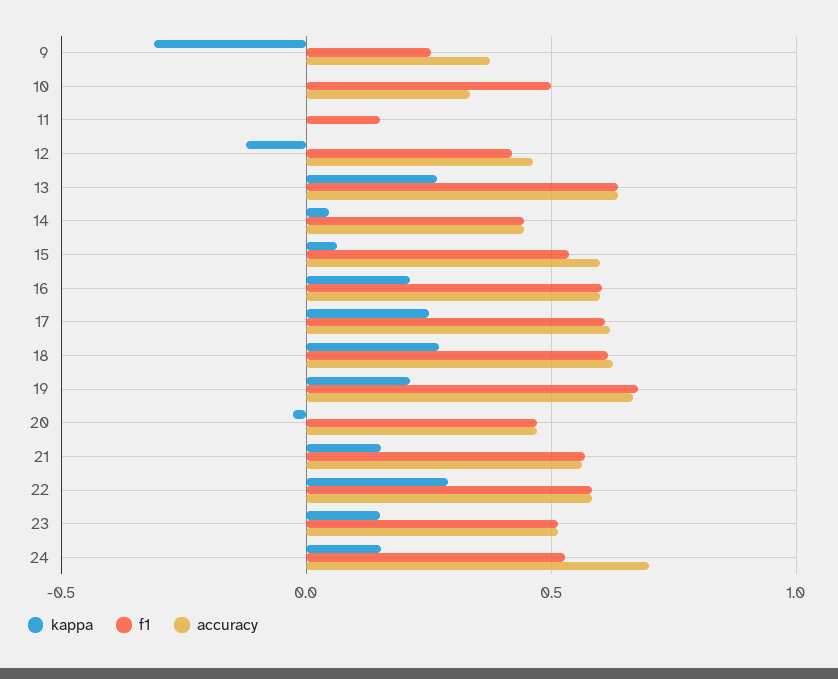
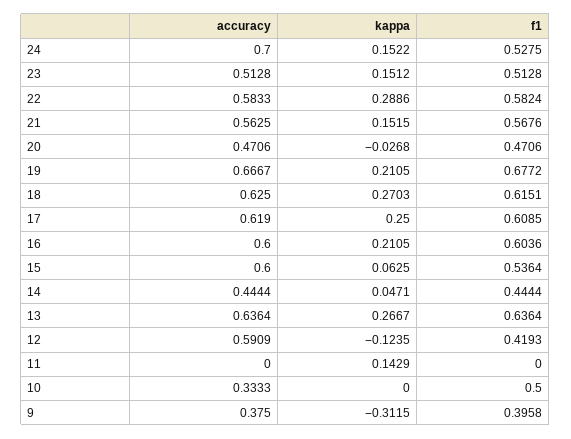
f1, 9: 0.25 -> 0.3958
kappa, 11: 0 -> 0.1429
f1, 11: 0.15 -> 0
accuracy, 12: 0.45 -> 0.5909

